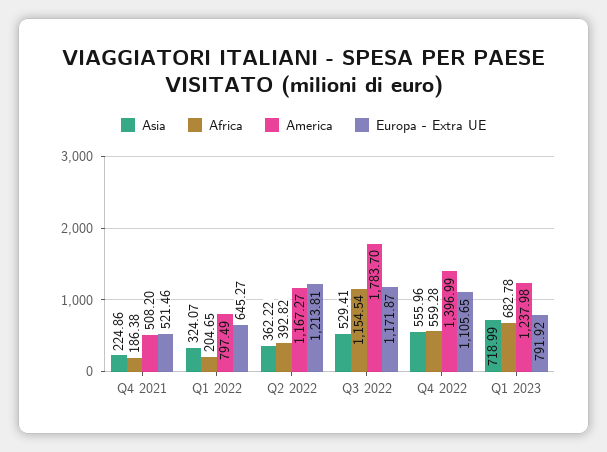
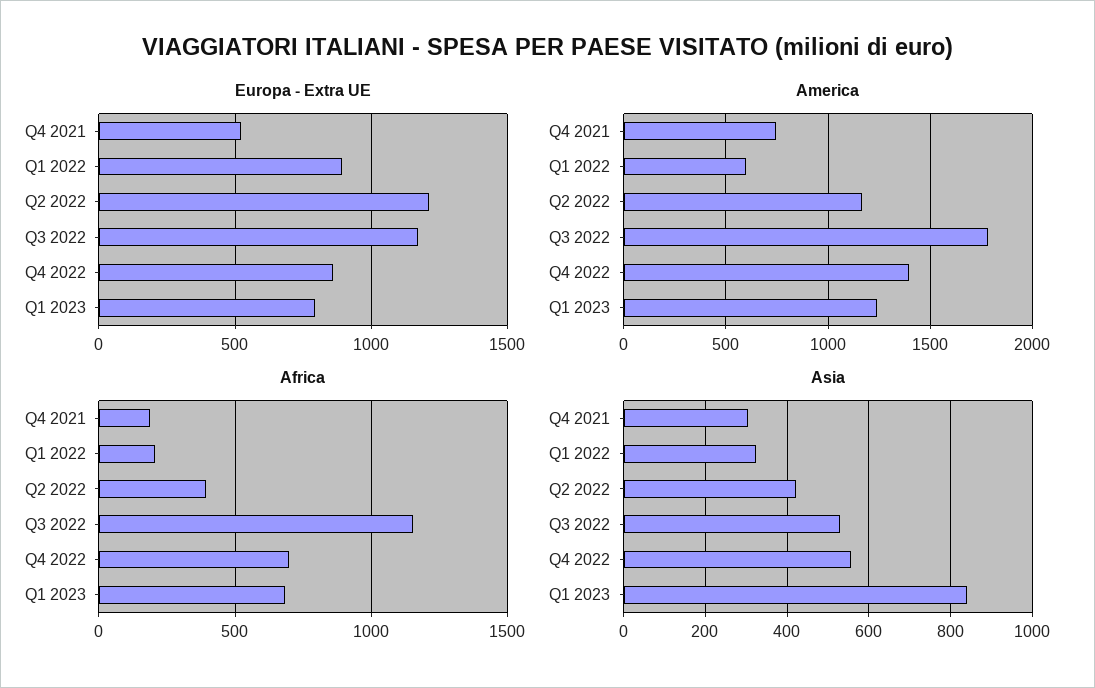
Asia, Q4 2021: 224.86 -> 300
America, Q4 2021: 508.2 -> 750
America, Q1 2022: 797.49 -> 600
Europa - Extra UE, Q1 2022: 645.27 -> 900
Asia, Q2 2022: 362.22 -> 420
Africa, Q4 2022: 559.28 -> 700
Europa - Extra UE, Q4 2022: 1105.65 -> 850
Asia, Q1 2023: 718.99 -> 840

